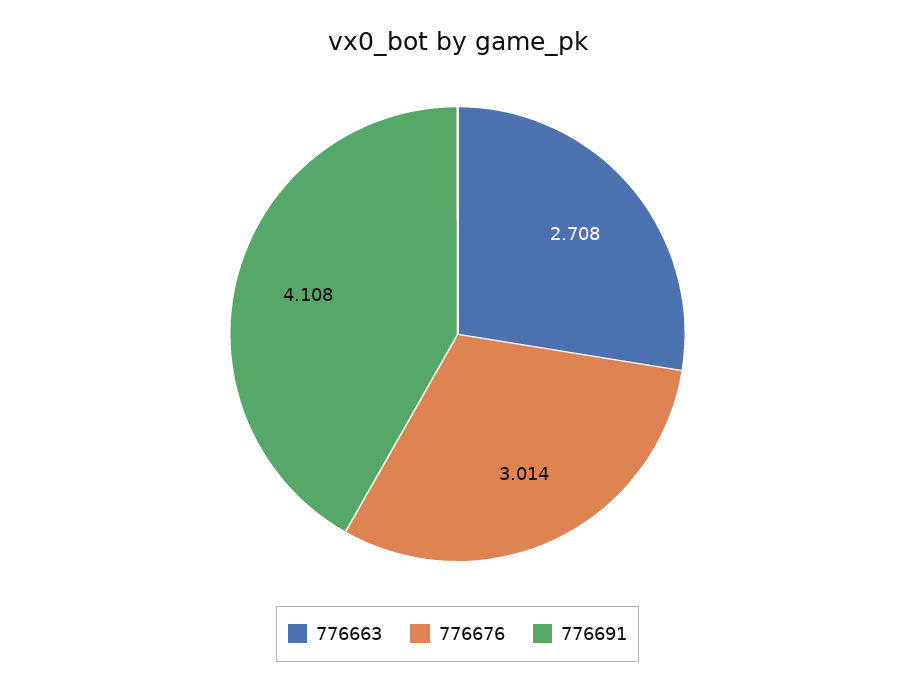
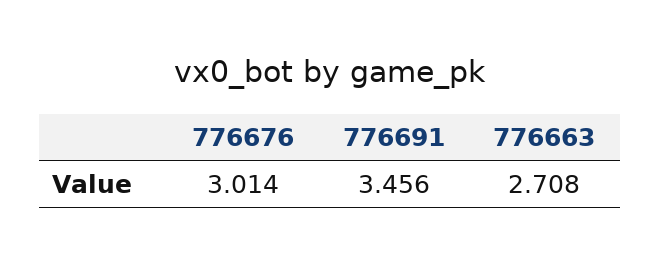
776691: 4.108 -> 3.456

